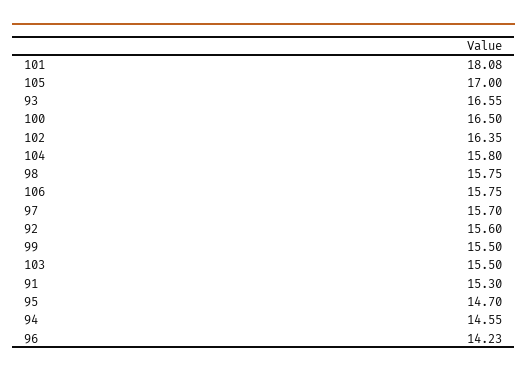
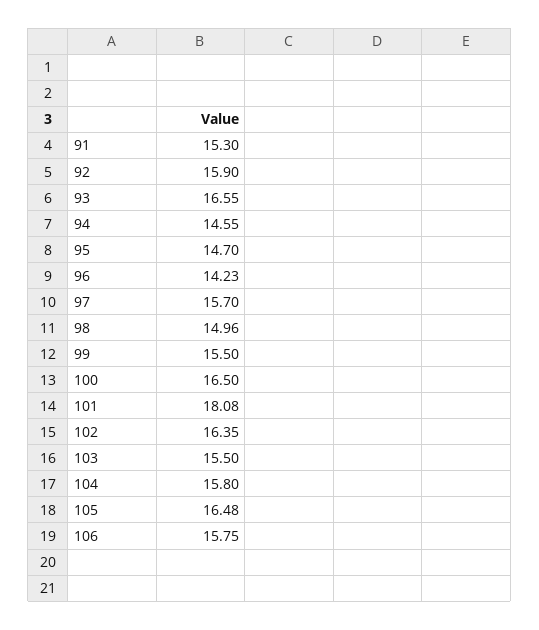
105: 17 -> 16.48
98: 15.75 -> 14.96
92: 15.6 -> 15.9

